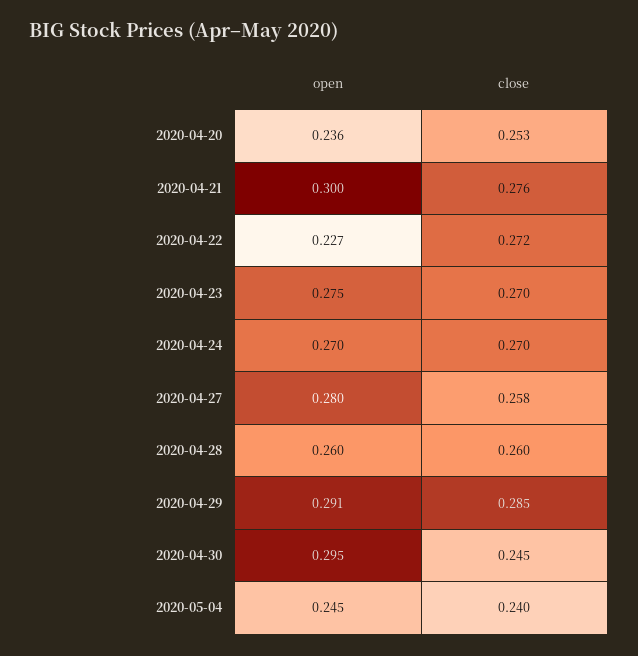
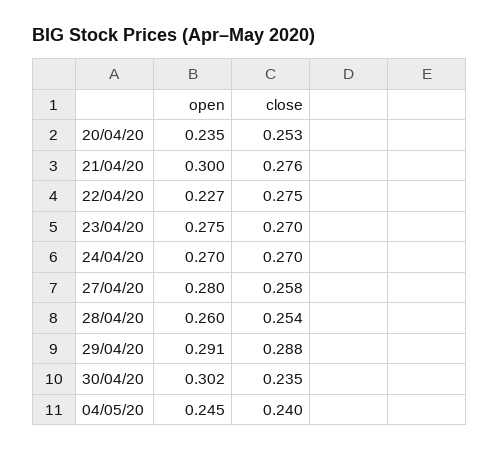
open, 2020-04-20: 0.236 -> 0.235
close, 2020-04-22: 0.272 -> 0.275
close, 2020-04-28: 0.26 -> 0.254
close, 2020-04-29: 0.285 -> 0.288
open, 2020-04-30: 0.295 -> 0.302
close, 2020-04-30: 0.245 -> 0.235

